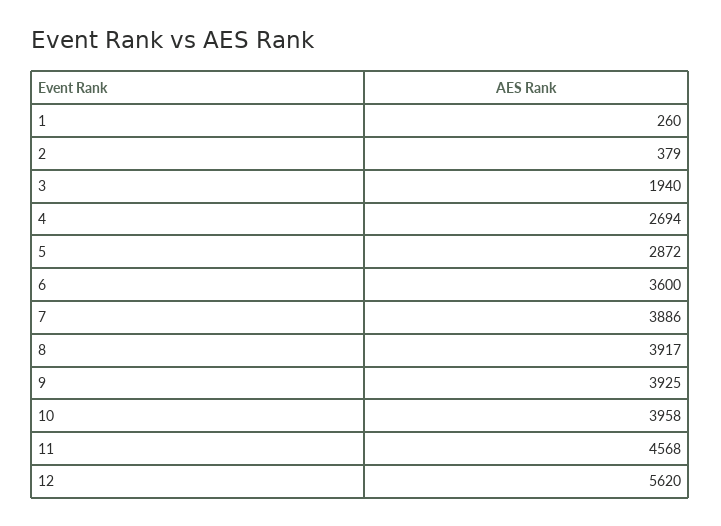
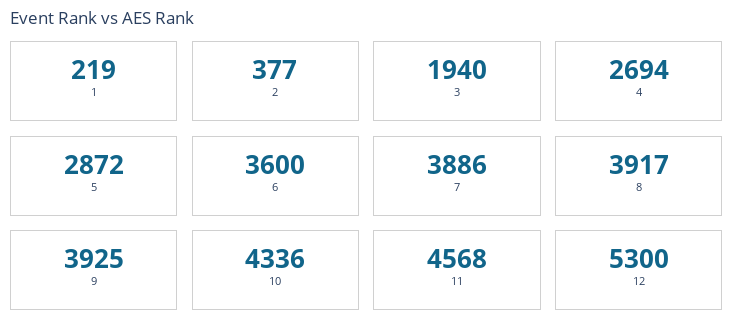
1: 260 -> 219
2: 379 -> 377
10: 3958 -> 4336
12: 5620 -> 5300

